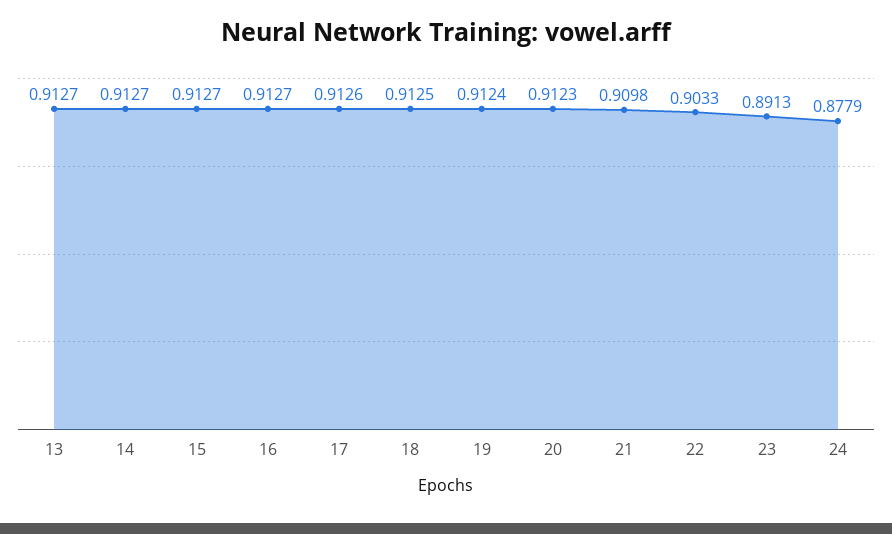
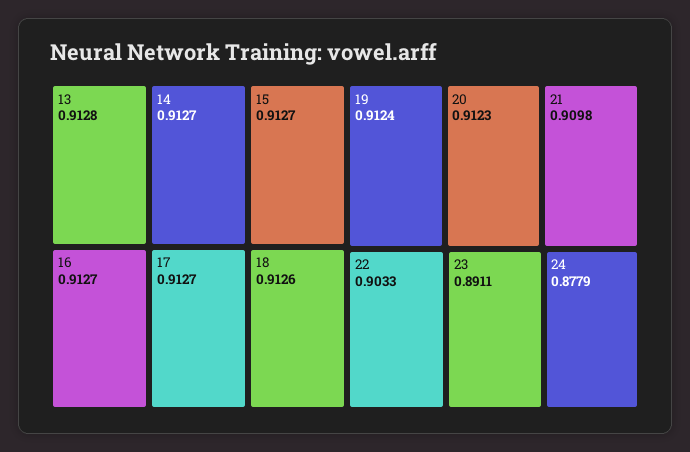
13: 0.9127 -> 0.9128
17: 0.9126 -> 0.9127
18: 0.9125 -> 0.9126
23: 0.8913 -> 0.8911

